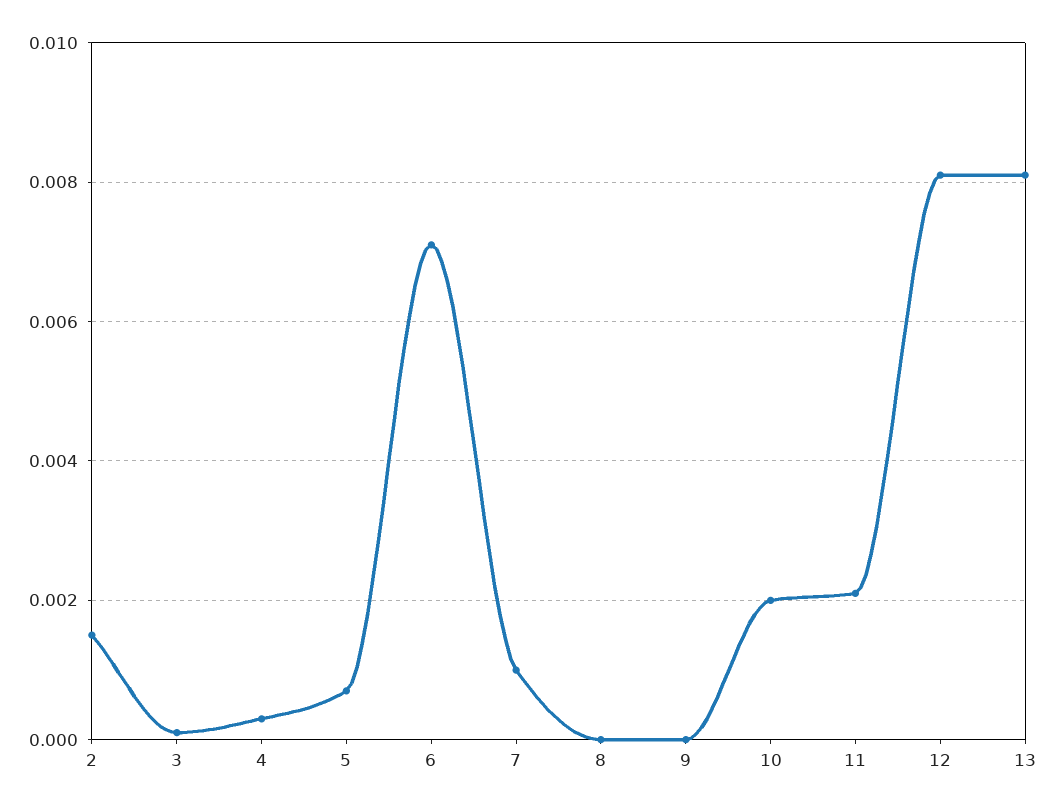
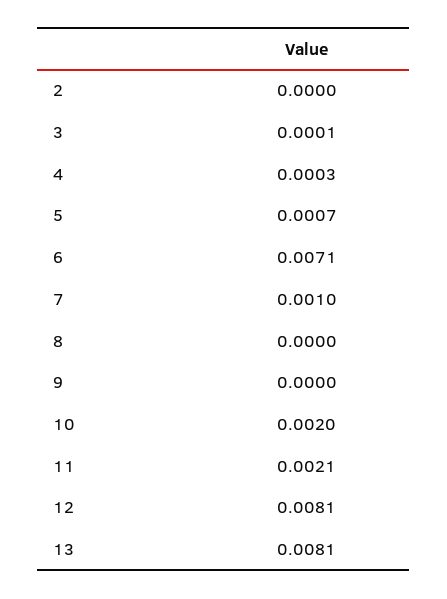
2: 0.0015 -> 0

